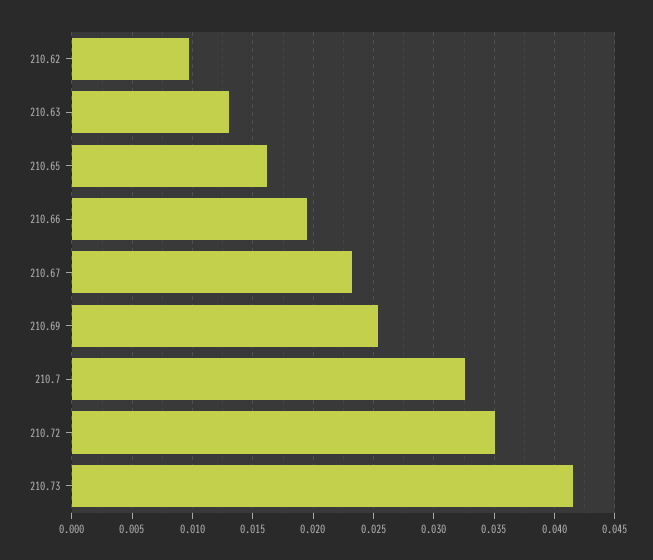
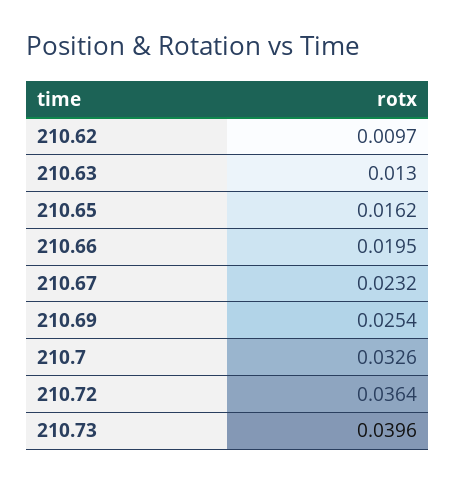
210.72: 0.035 -> 0.0364
210.73: 0.0415 -> 0.0396

